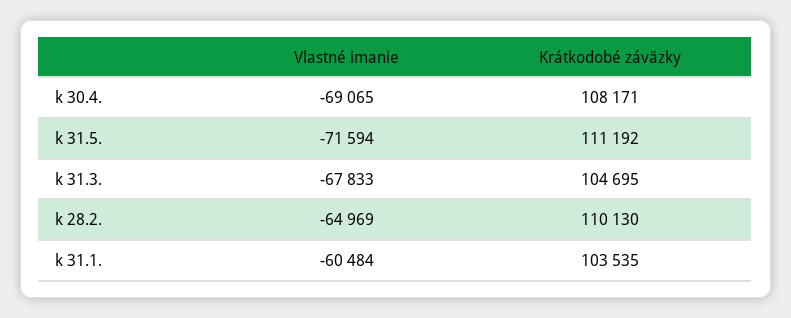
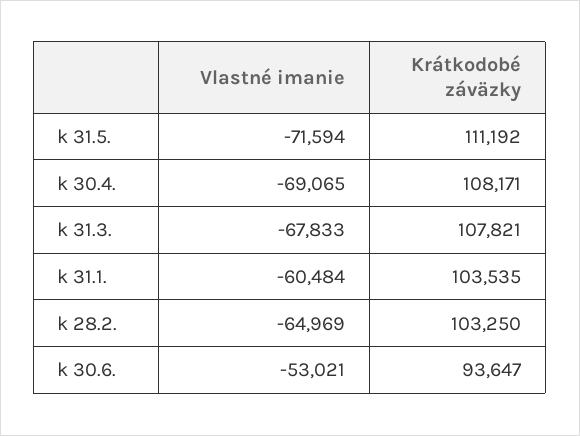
Krátkodobé záväzky, k 31.3.: 104695 -> 107821
Krátkodobé záväzky, k 28.2.: 110130 -> 103250
Vlastné imanie, k 30.6.: none -> -53021
Krátkodobé záväzky, k 30.6.: none -> 93647

